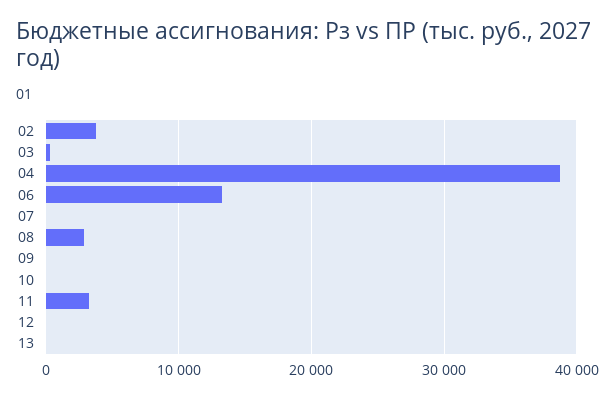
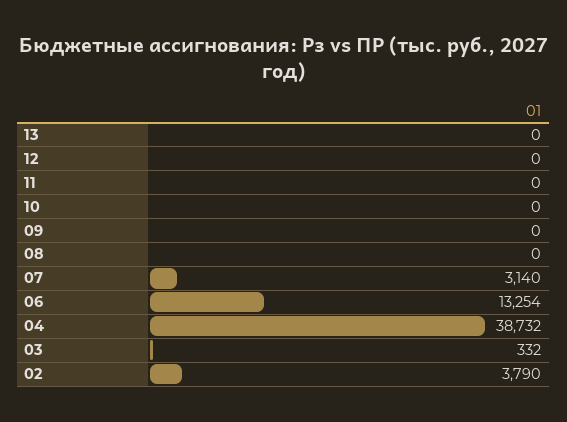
07: 0 -> 3140
08: 3000 -> 0
11: 3000 -> 0

